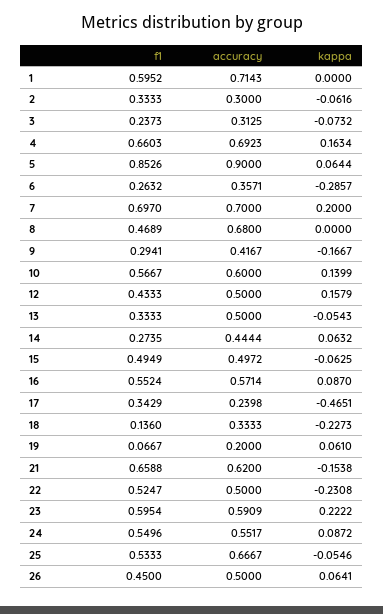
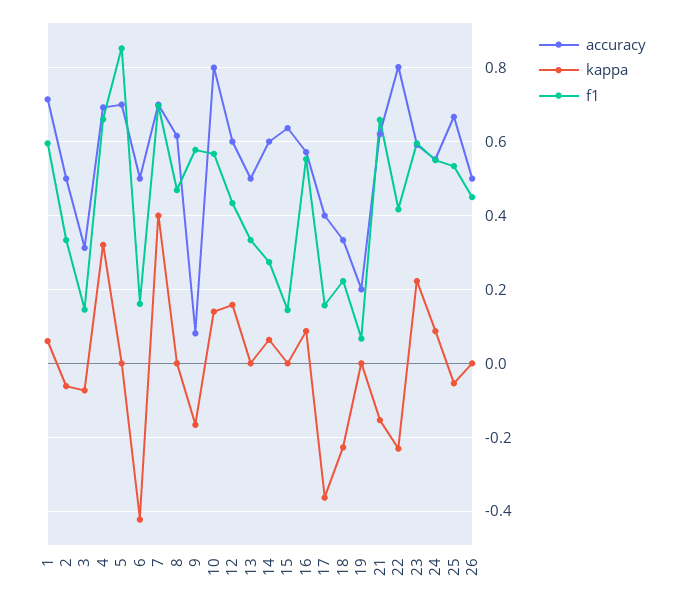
kappa, 1: 0 -> 0.06
accuracy, 2: 0.3 -> 0.5
f1, 3: 0.2373 -> 0.14
kappa, 4: 0.1634 -> 0.32
accuracy, 5: 0.9 -> 0.7
kappa, 5: 0.0644 -> 0
f1, 6: 0.2632 -> 0.16
accuracy, 6: 0.3571 -> 0.5
kappa, 6: -0.2857 -> -0.42
kappa, 7: 0.2 -> 0.4
accuracy, 8: 0.68 -> 0.62
f1, 9: 0.2941 -> 0.58
accuracy, 9: 0.4167 -> 0.08
accuracy, 10: 0.6 -> 0.8
accuracy, 12: 0.5 -> 0.6
kappa, 13: -0.0543 -> 0
accuracy, 14: 0.4444 -> 0.6
f1, 15: 0.4949 -> 0.14
accuracy, 15: 0.4972 -> 0.64
kappa, 15: -0.0625 -> 0
f1, 17: 0.3429 -> 0.16
accuracy, 17: 0.2398 -> 0.4
kappa, 17: -0.4651 -> -0.36
f1, 18: 0.136 -> 0.22
kappa, 19: 0.061 -> 0
f1, 22: 0.5247 -> 0.42
accuracy, 22: 0.5 -> 0.8
kappa, 26: 0.0641 -> 0

